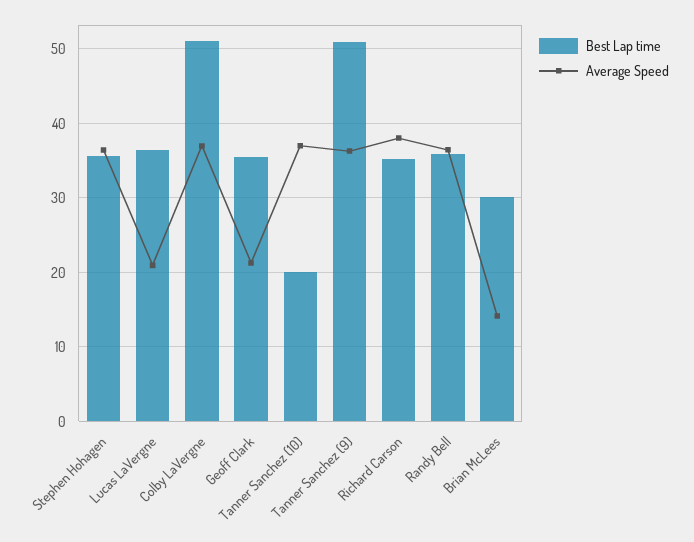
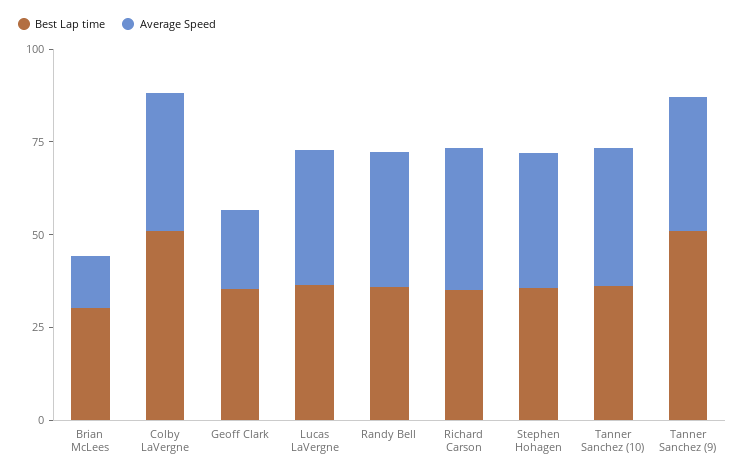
Average Speed, Lucas LaVergne: 21 -> 35
Best Lap time, Tanner Sanchez (10): 20 -> 35

